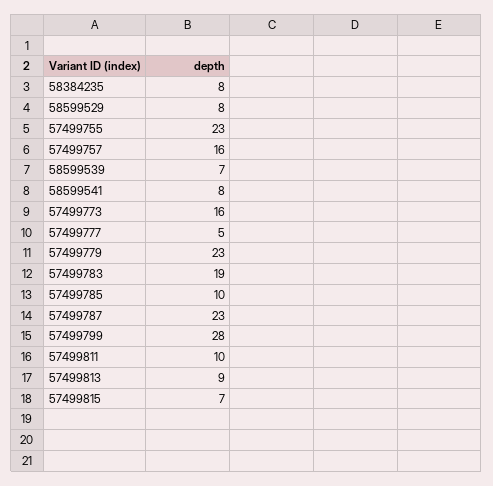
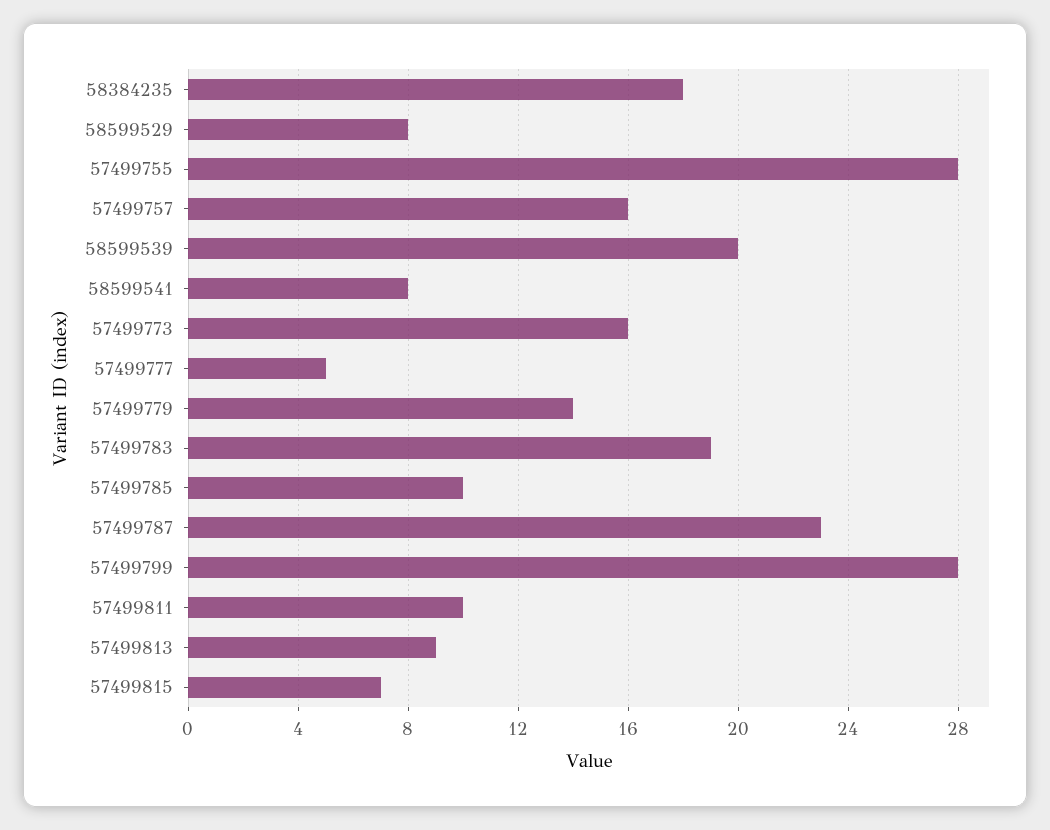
58384235: 8 -> 18
57499755: 23 -> 28
58599539: 7 -> 20
57499779: 23 -> 14

